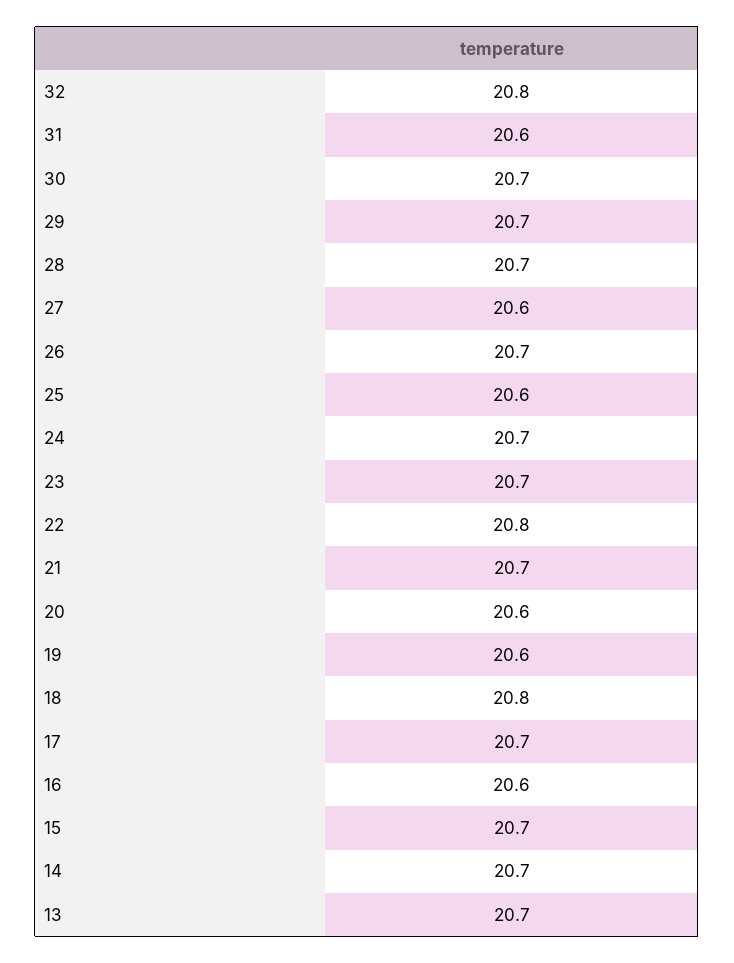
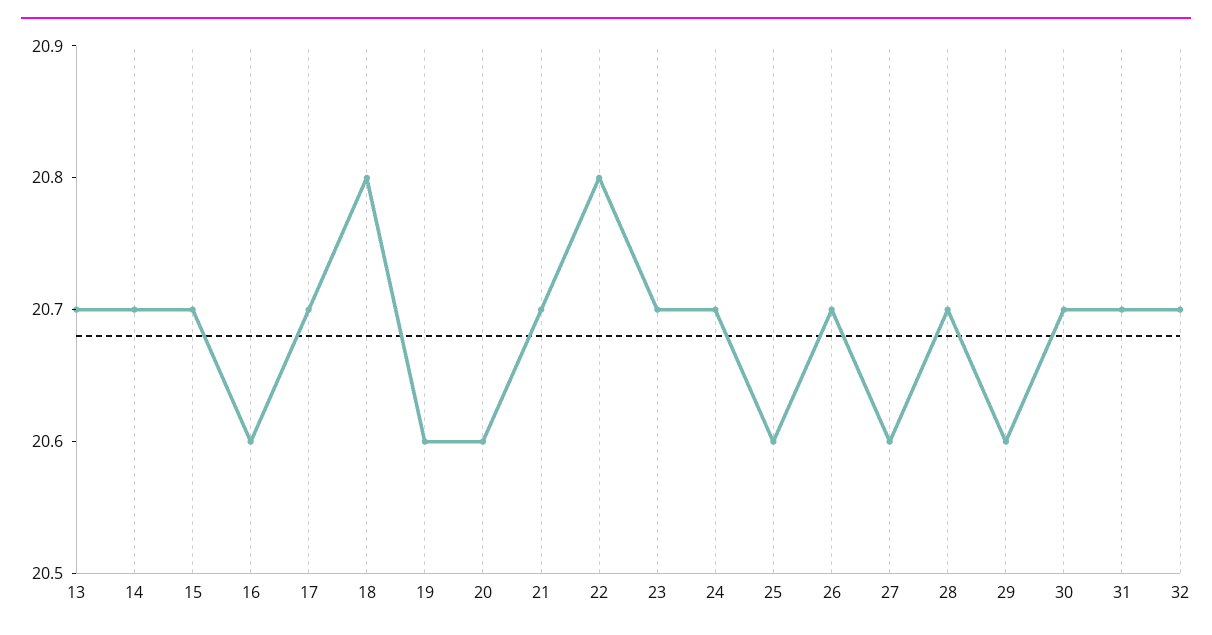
32: 20.8 -> 20.7
31: 20.6 -> 20.7
29: 20.7 -> 20.6

